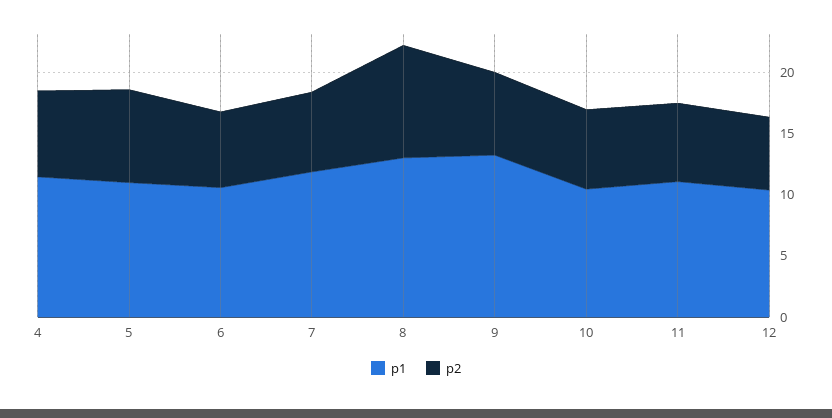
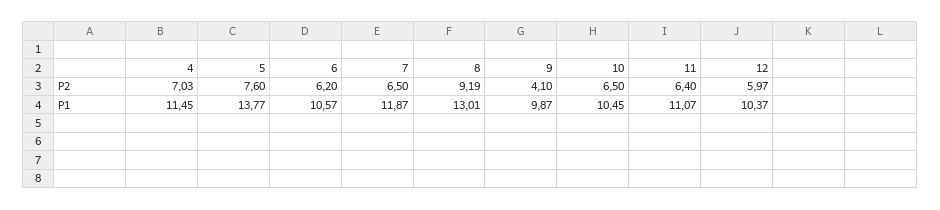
p1, 5: 11 -> 13.77
p1, 9: 13 -> 9.87
p2, 9: 7 -> 4.1

